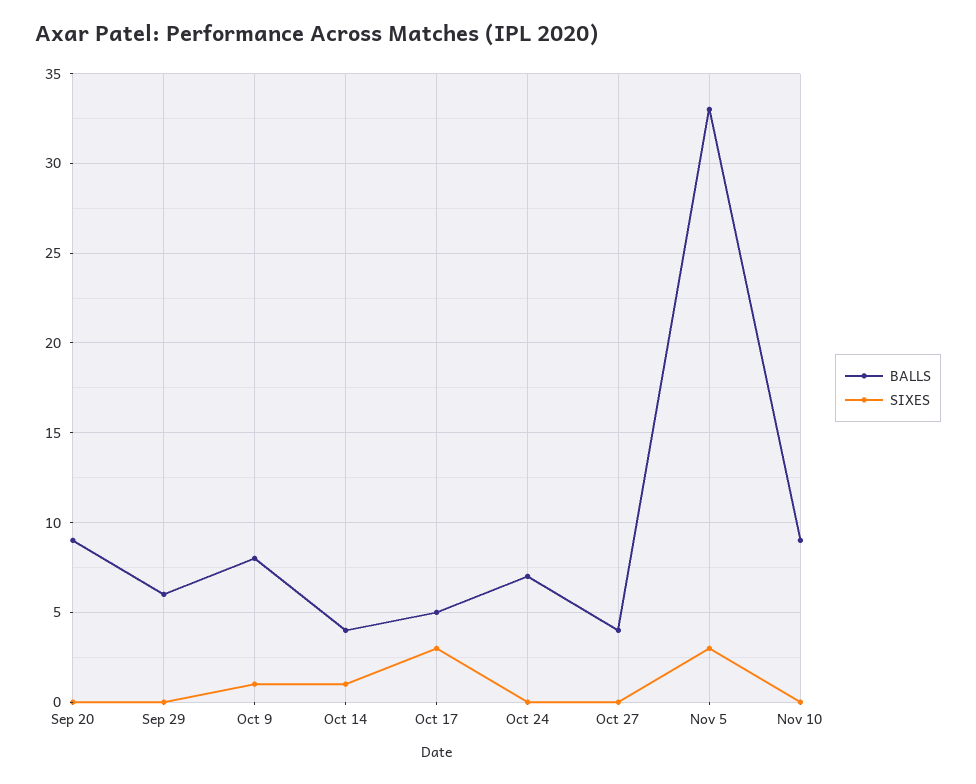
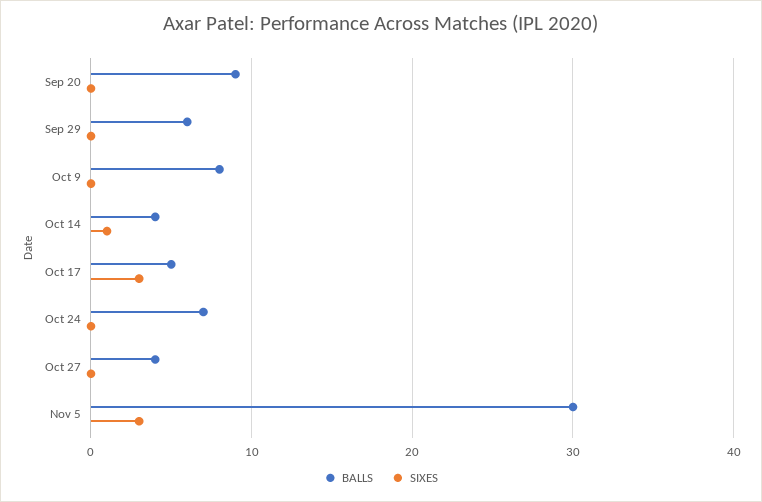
SIXES, Oct 9: 1 -> 0
BALLS, Nov 5: 33 -> 30
BALLS, Nov 10: 9 -> none
SIXES, Nov 10: 0 -> none

